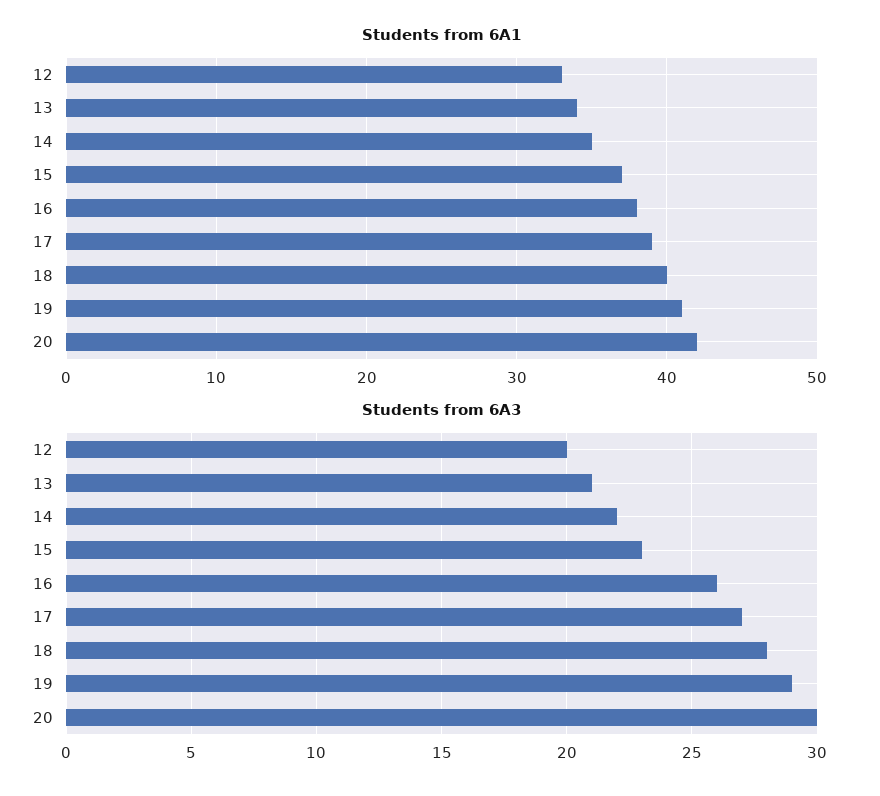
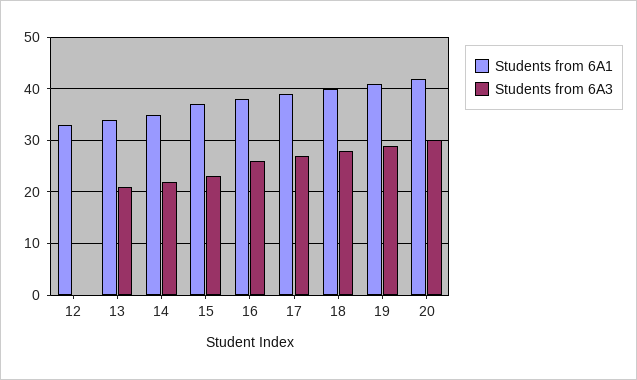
Students from 6A3, 12: 20 -> 0

